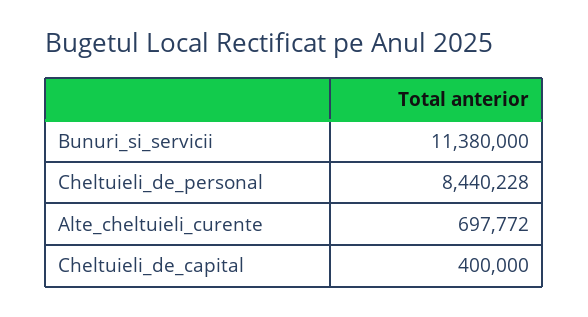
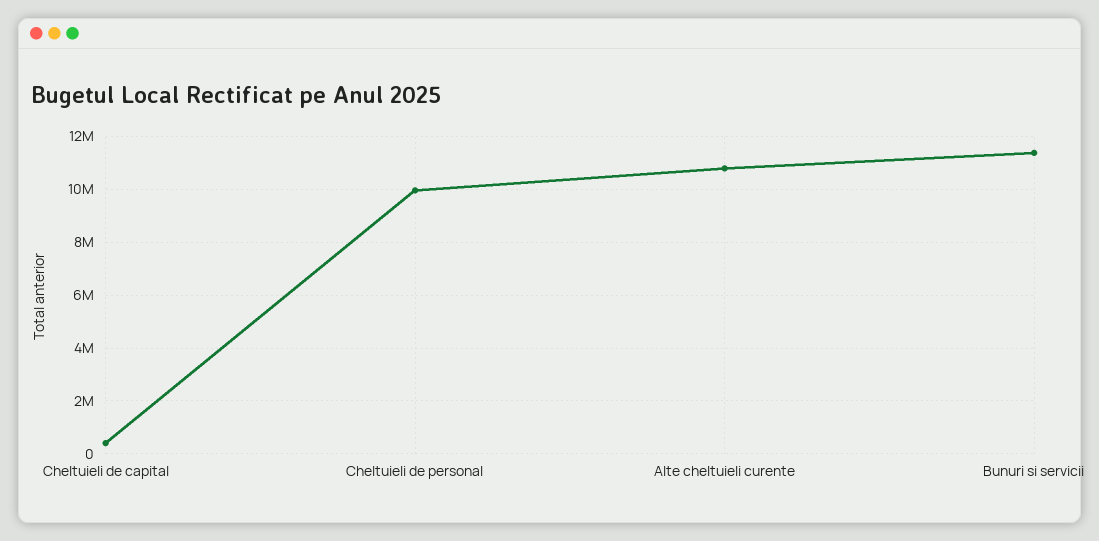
Cheltuieli_de_personal: 8440228 -> 10000000
Alte_cheltuieli_curente: 697772 -> 10750000

